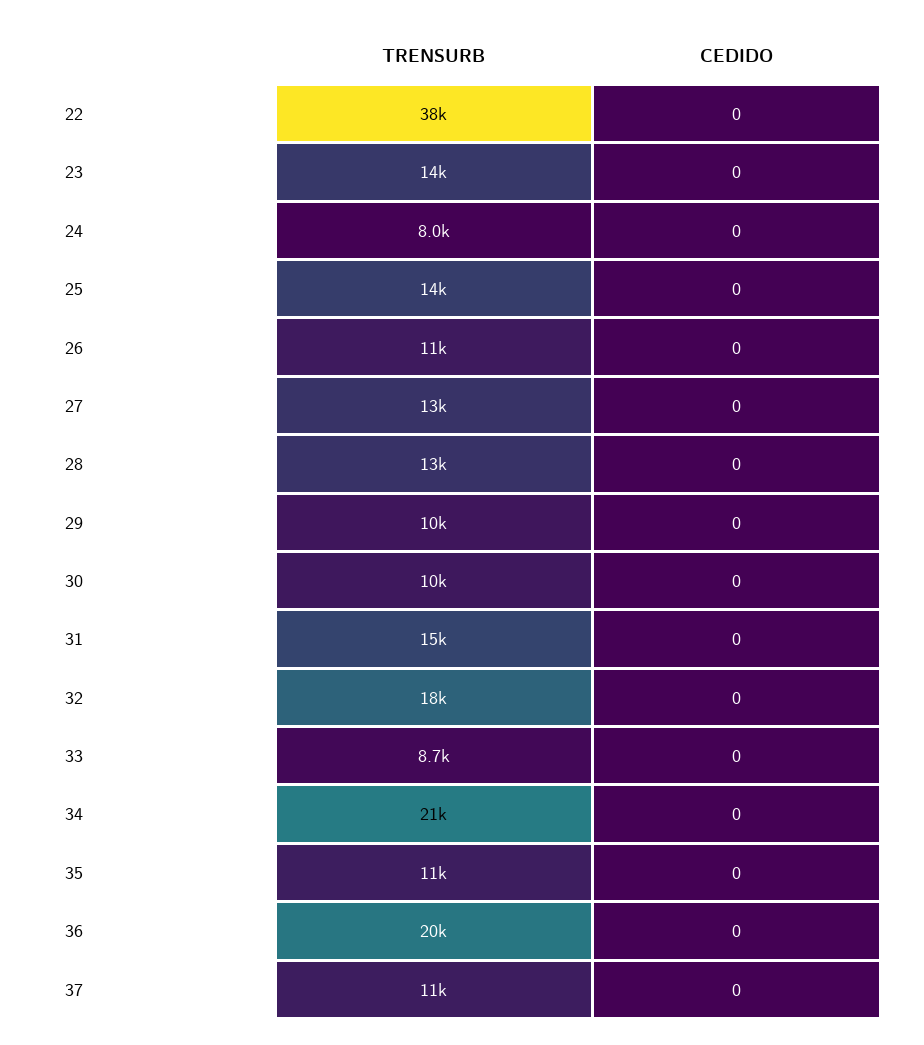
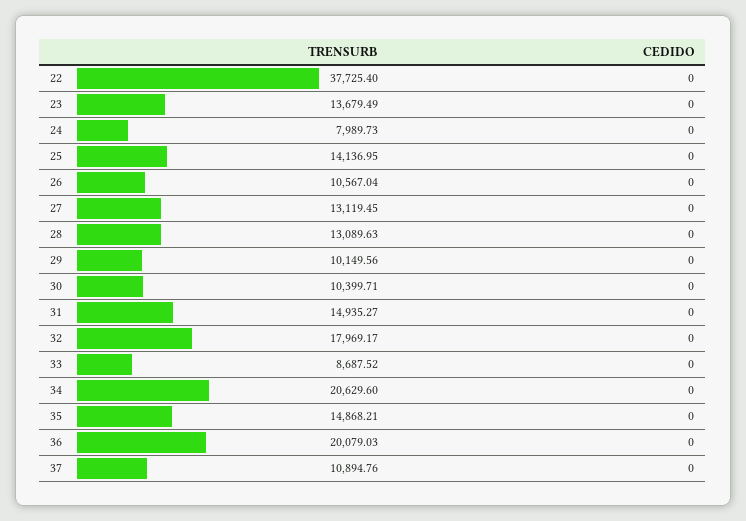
TRENSURB, 35: 11000 -> 14868.21

